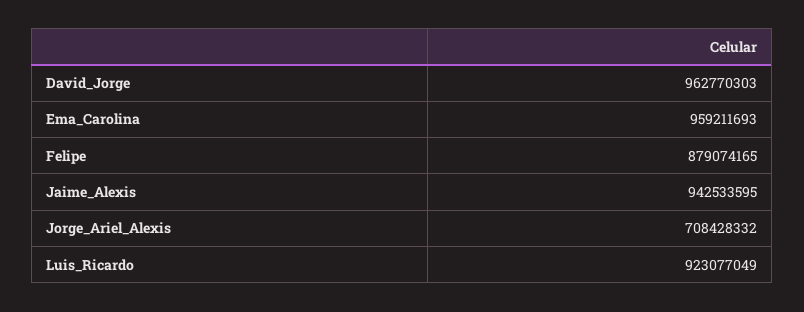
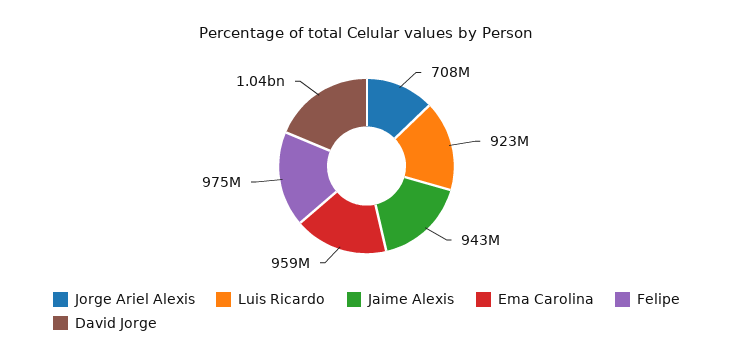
David_Jorge: 962770303 -> 1040000000
Felipe: 879074165 -> 975000000

